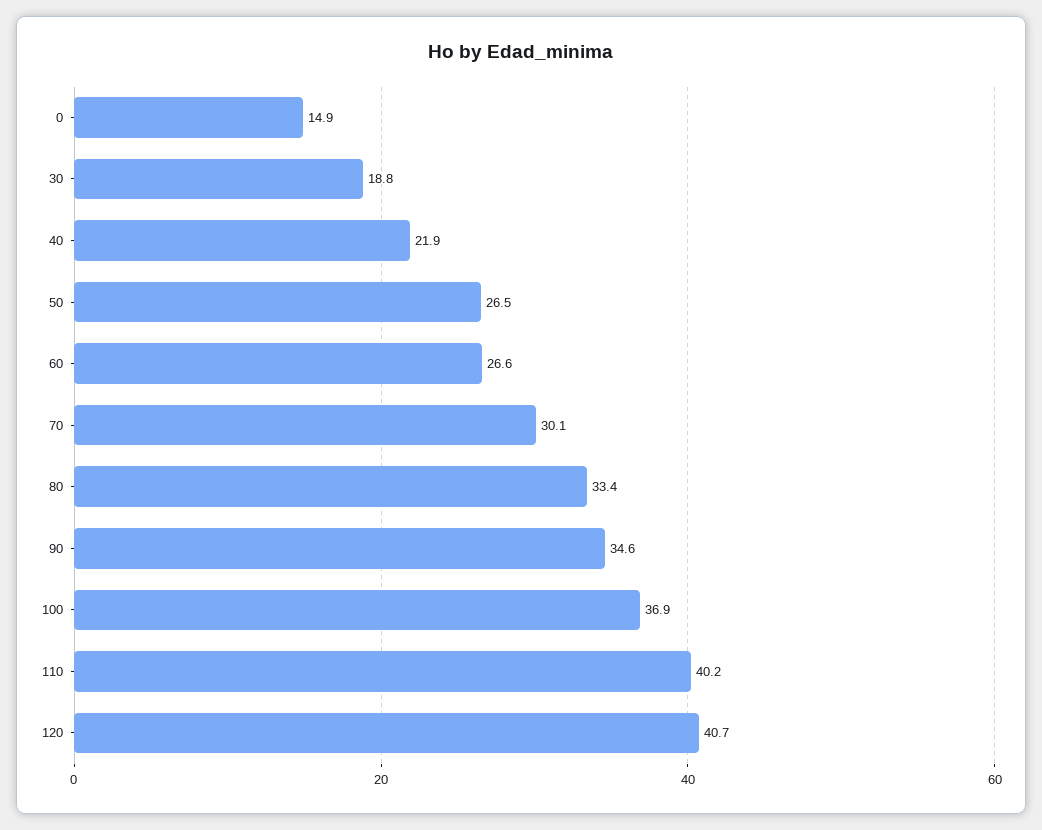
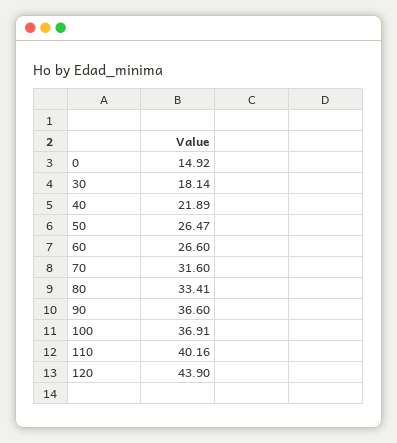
30: 18.8 -> 18.14
70: 30.1 -> 31.6
90: 34.6 -> 36.6
120: 40.7 -> 43.9

